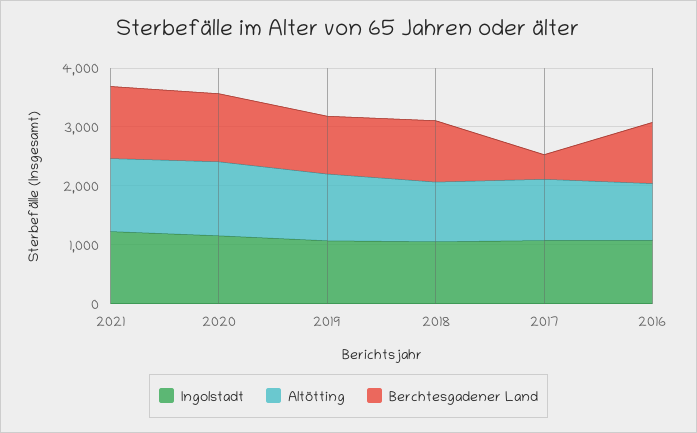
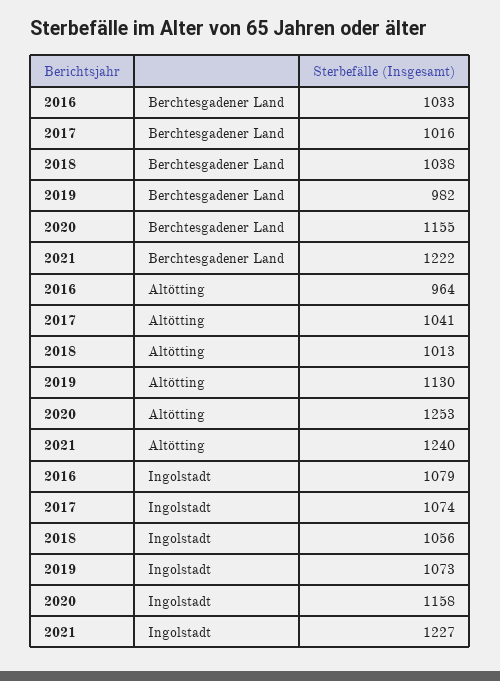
Berchtesgadener Land, 2017: 400 -> 1016

